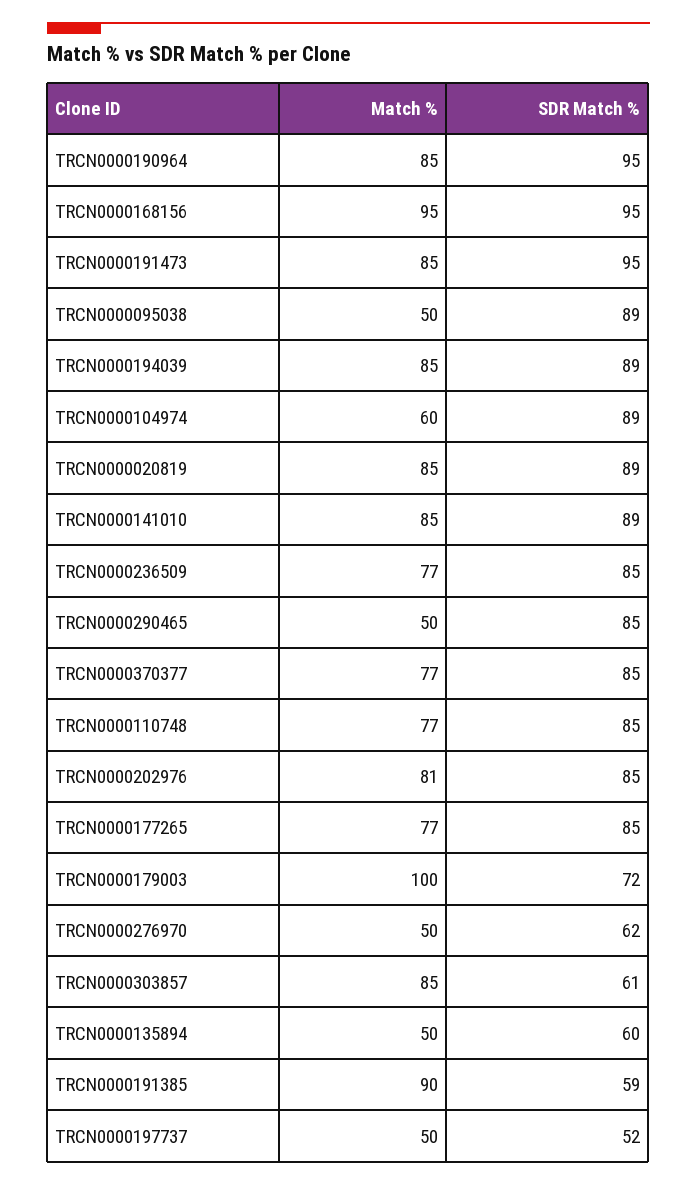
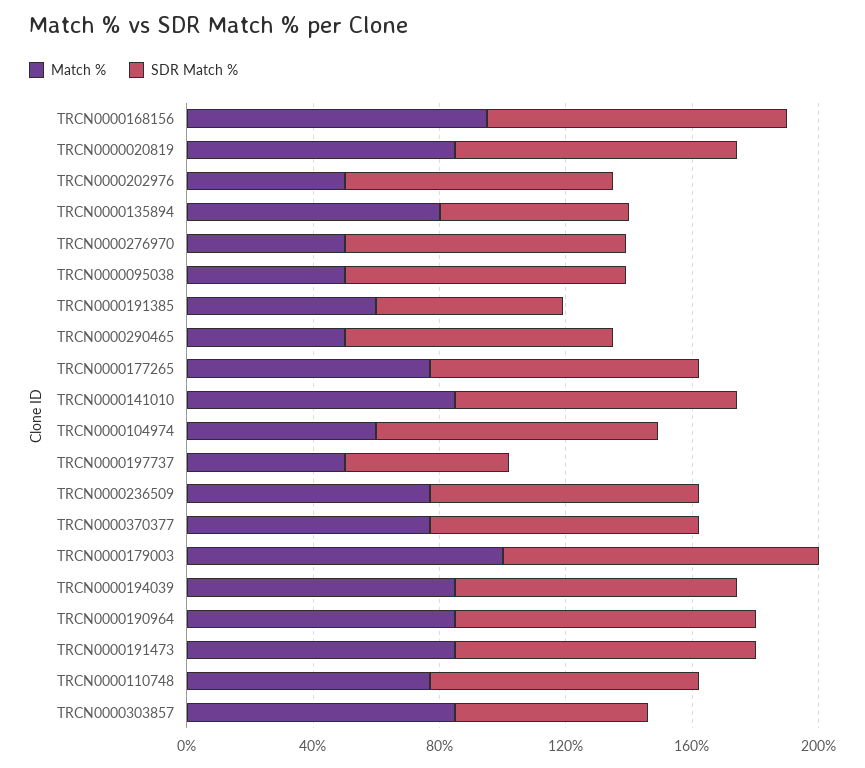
Match %, TRCN0000202976: 81 -> 50
SDR Match %, TRCN0000179003: 72 -> 100
SDR Match %, TRCN0000276970: 62 -> 90
Match %, TRCN0000135894: 50 -> 80
Match %, TRCN0000191385: 90 -> 60

